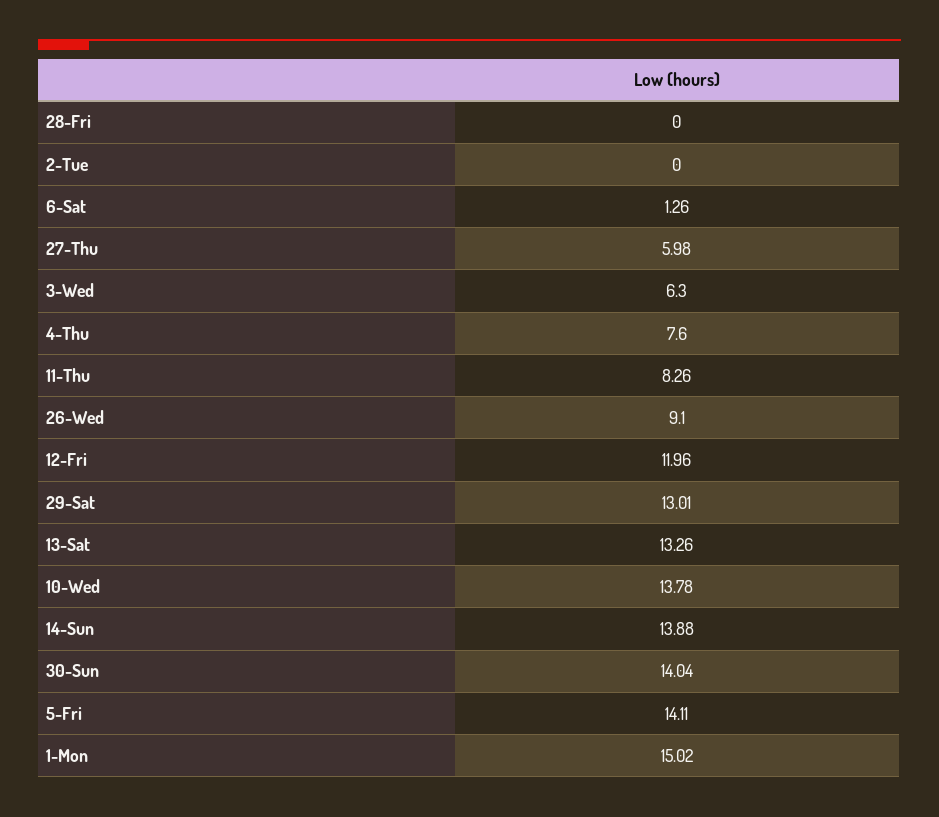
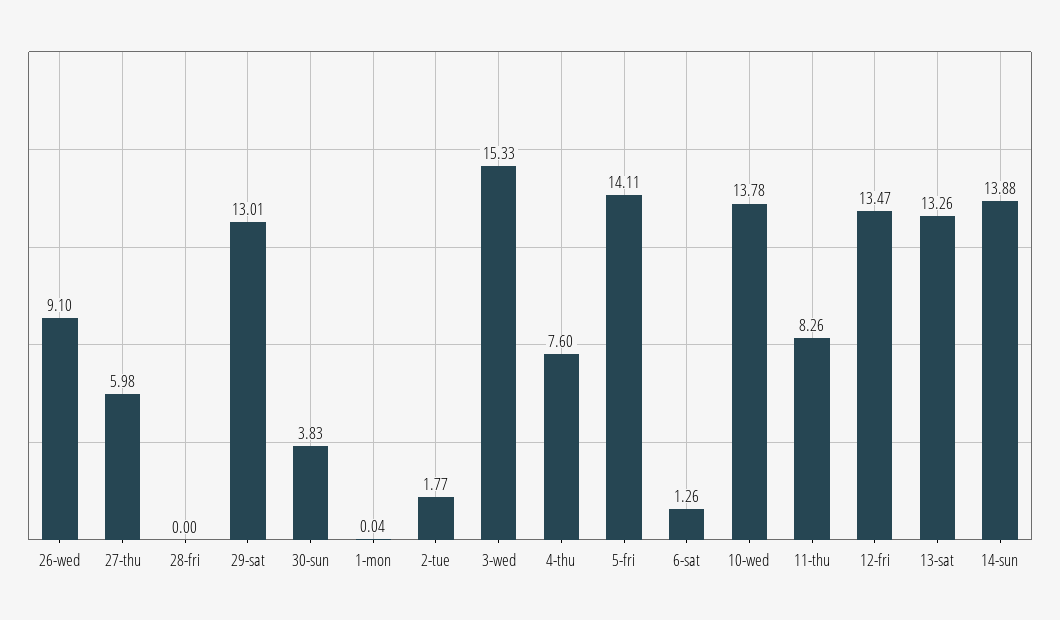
2-Tue: 0 -> 1.77
3-Wed: 6.3 -> 15.33
12-Fri: 11.96 -> 13.47
30-Sun: 14.04 -> 3.83
1-Mon: 15.02 -> 0.04

